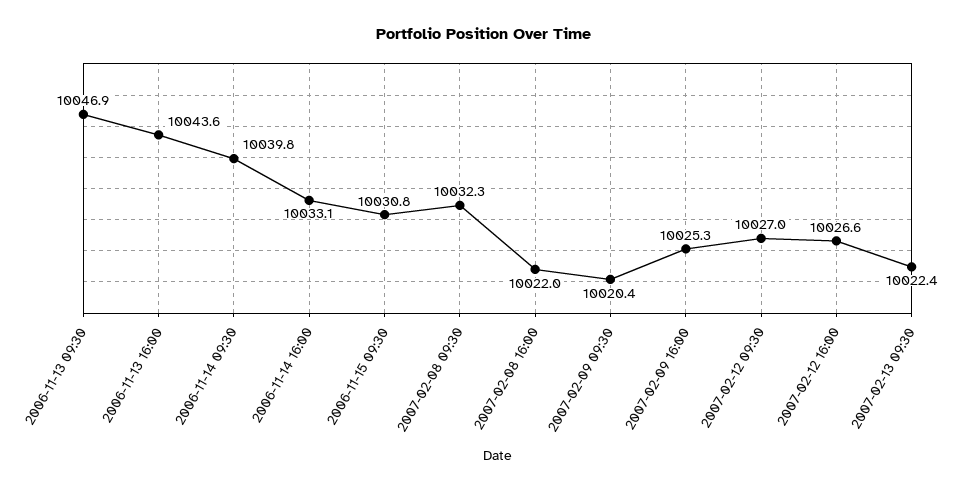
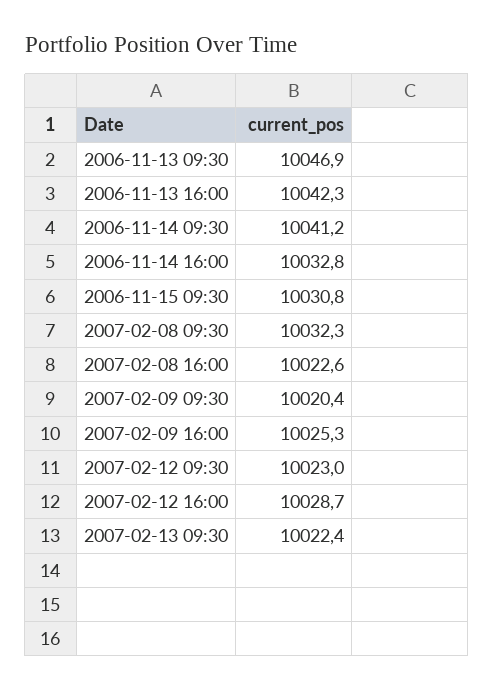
2006-11-13 16:00: 10043.6 -> 10042.3
2006-11-14 09:30: 10039.8 -> 10041.2
2006-11-14 16:00: 10033.1 -> 10032.8
2007-02-08 16:00: 10022 -> 10022.6
2007-02-12 09:30: 10027 -> 10023
2007-02-12 16:00: 10026.6 -> 10028.7

